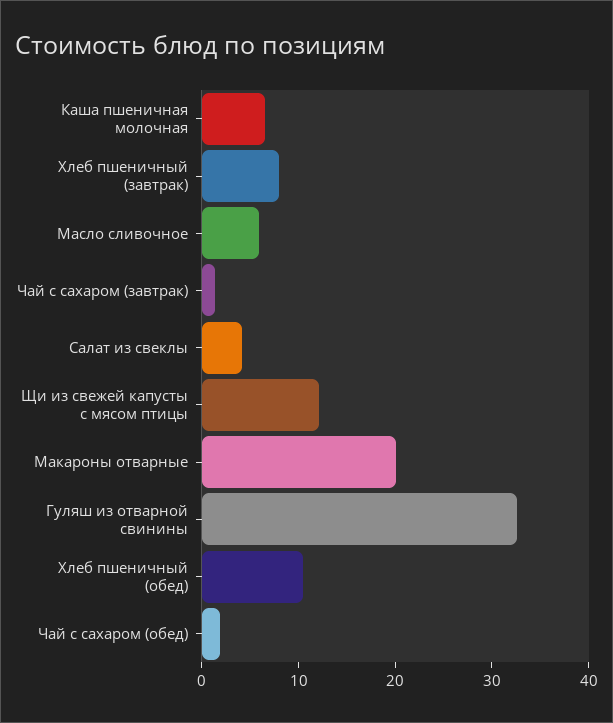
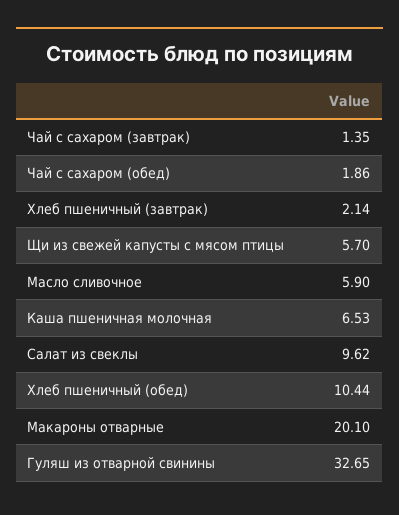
Хлеб пшеничный (завтрак): 8 -> 2.14
Салат из свеклы: 4 -> 9.62
Щи из свежей капусты с мясом птицы: 12 -> 5.7

